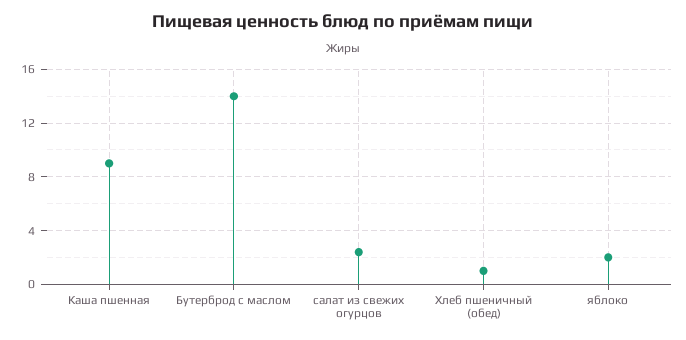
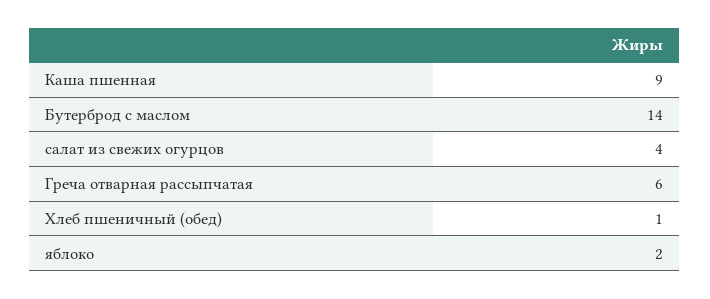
салат из свежих огурцов: 2.5 -> 4
Греча отварная рассыпчатая: none -> 6

